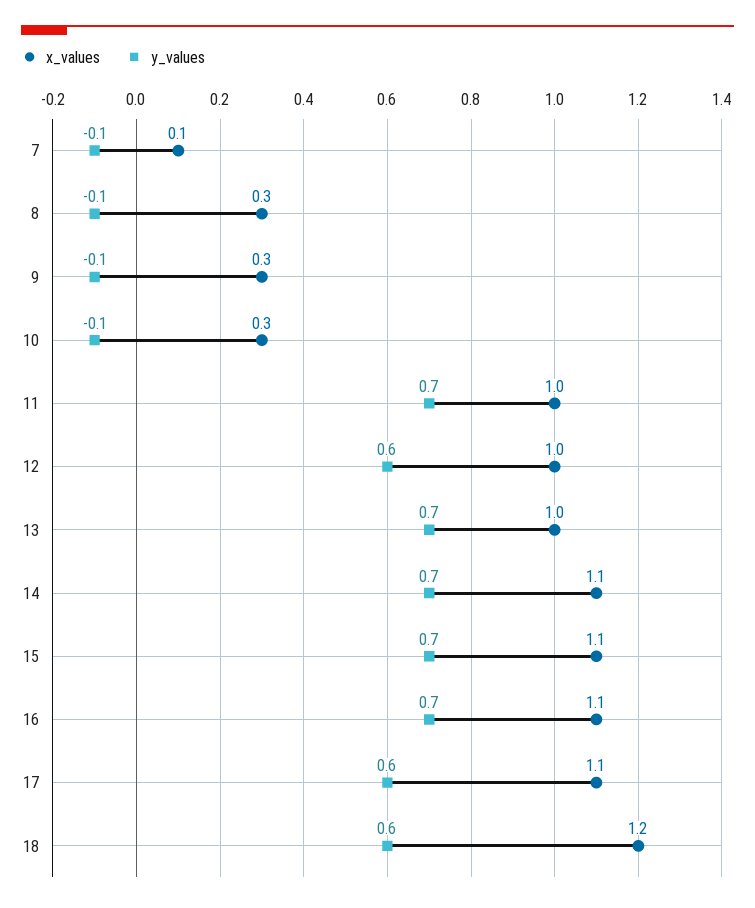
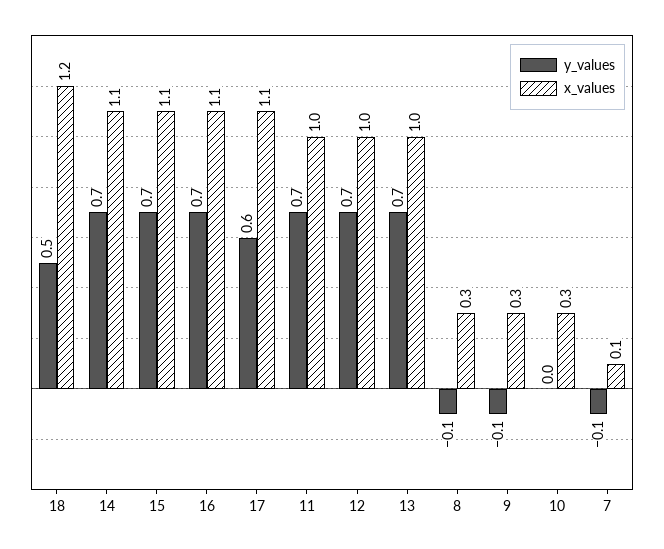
y_values, 10: -0.1 -> 0
y_values, 12: 0.6 -> 0.7
y_values, 18: 0.6 -> 0.5

